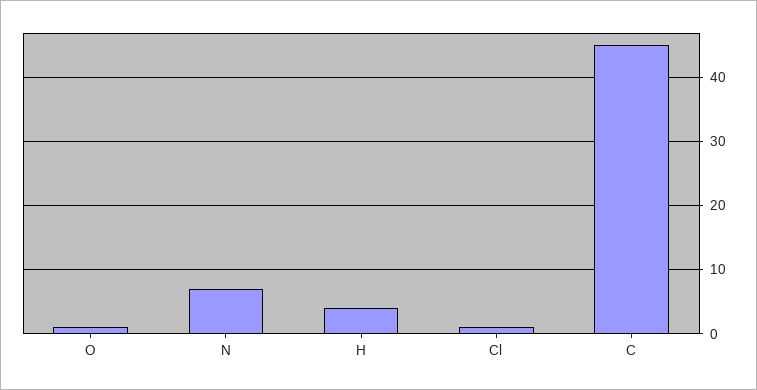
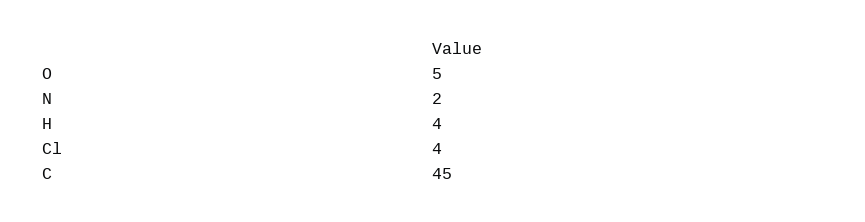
O: 1 -> 5
N: 7 -> 2
Cl: 1 -> 4

